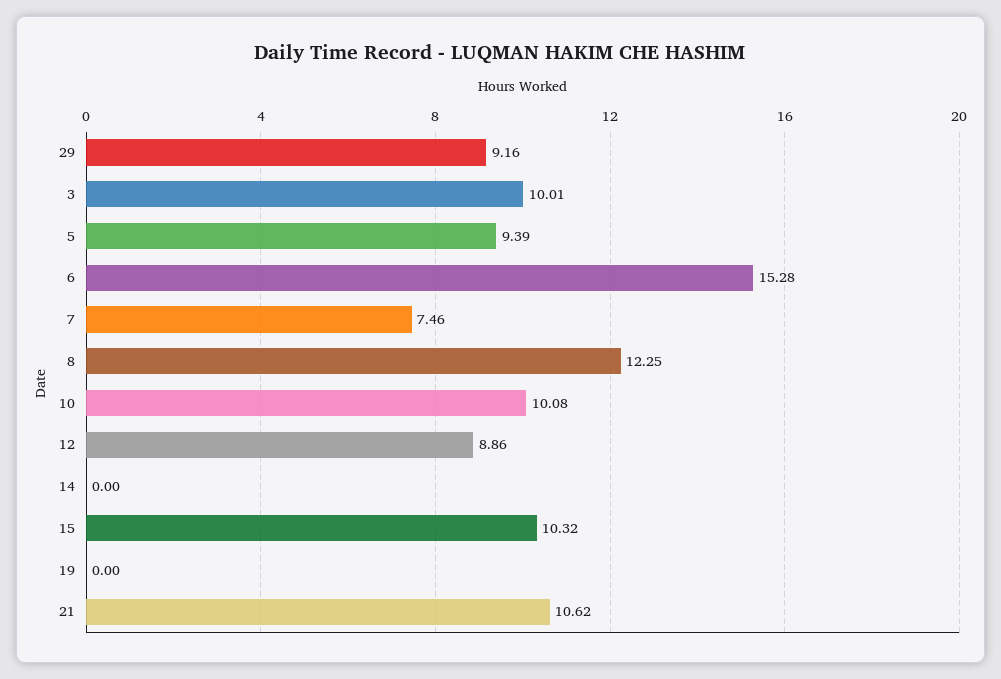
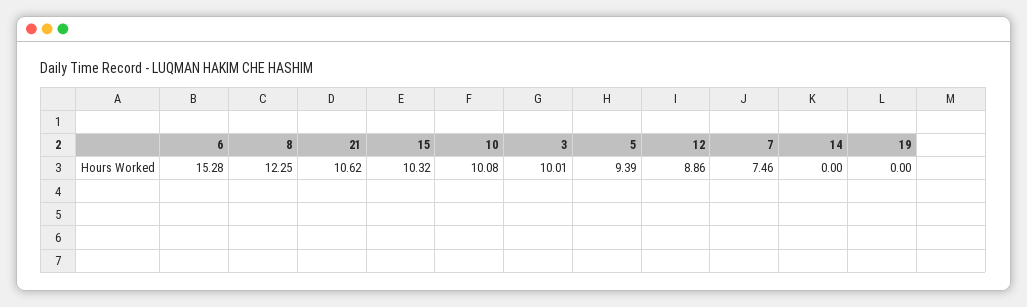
29: 9.16 -> none

